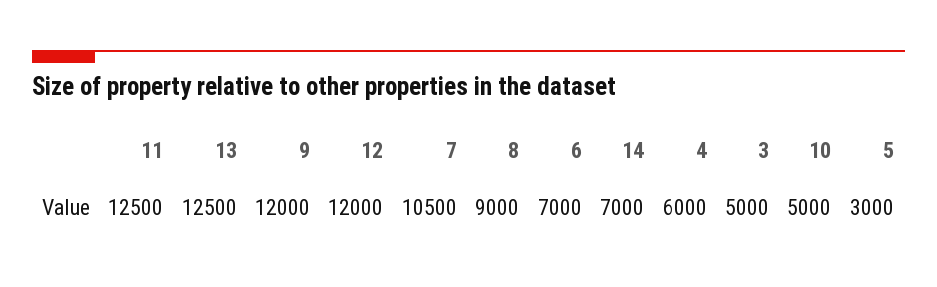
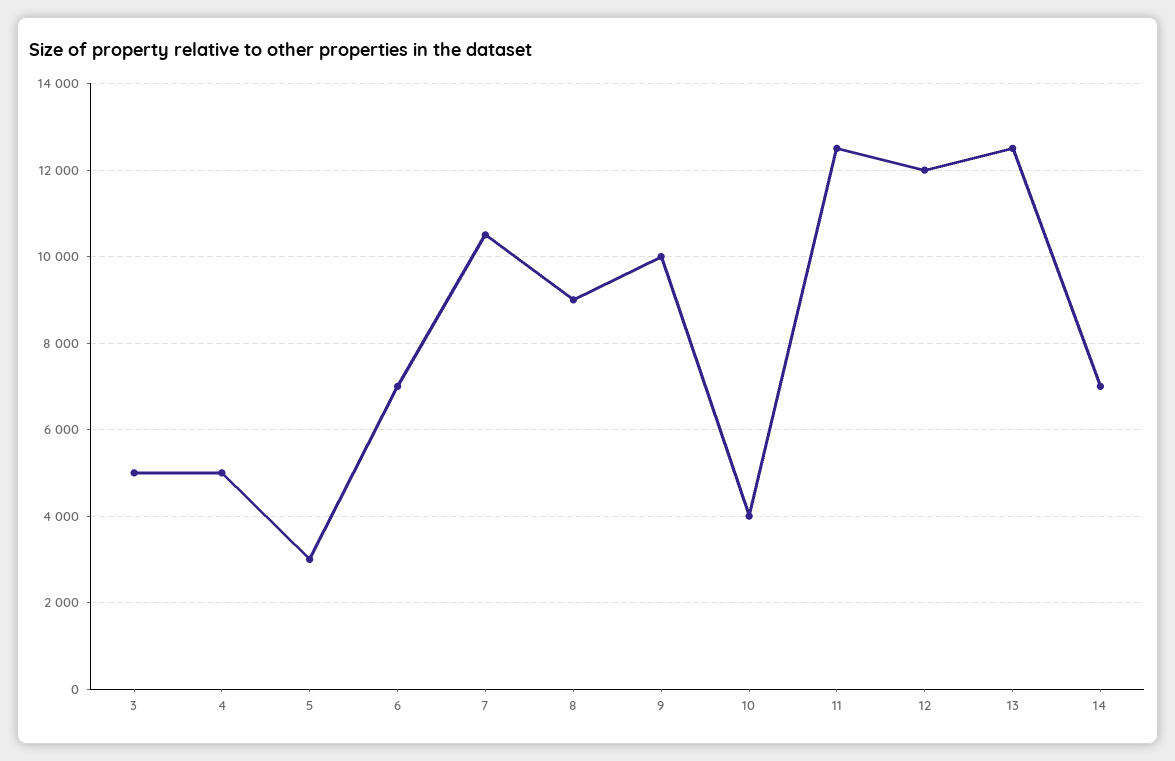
9: 12000 -> 10000
4: 6000 -> 5000
10: 5000 -> 4000

